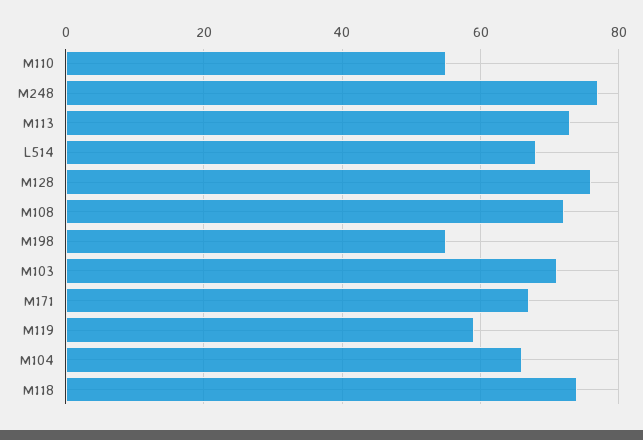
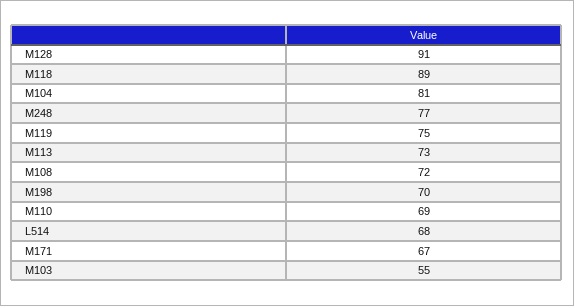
M110: 55 -> 69
M128: 75 -> 91
M198: 55 -> 70
M103: 70 -> 55
M119: 60 -> 75
M104: 65 -> 81
M118: 75 -> 89

